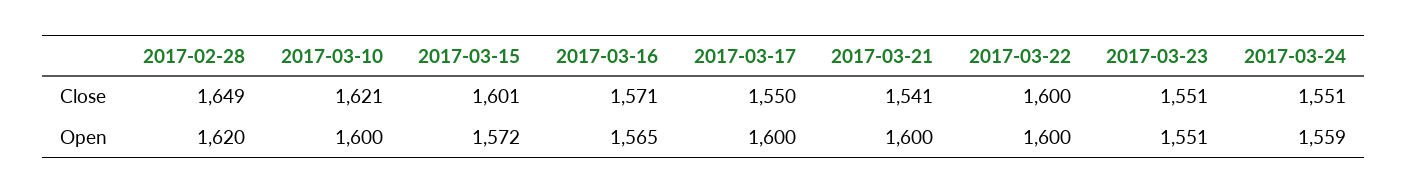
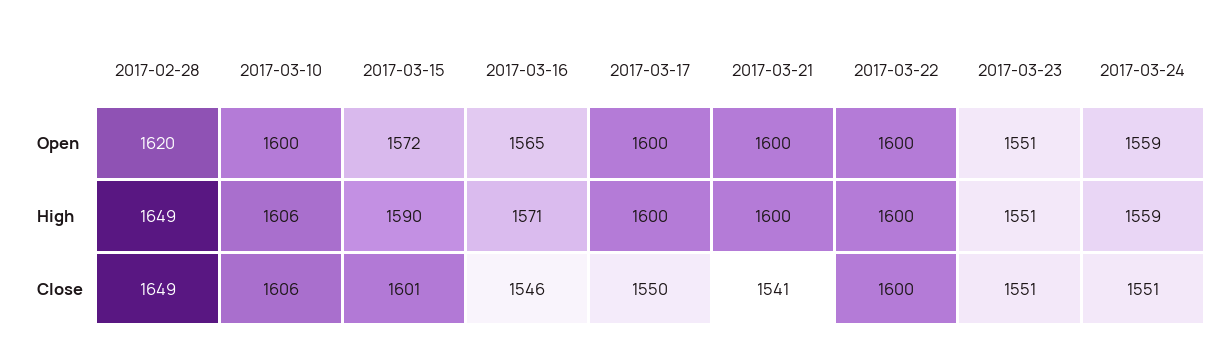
2017-03-10, Close: 1621 -> 1606
2017-03-16, Close: 1571 -> 1546
2017-02-28, High: none -> 1649
2017-03-10, High: none -> 1606
2017-03-15, High: none -> 1590
2017-03-16, High: none -> 1571
2017-03-17, High: none -> 1600
2017-03-21, High: none -> 1600
2017-03-22, High: none -> 1600
2017-03-23, High: none -> 1551
2017-03-24, High: none -> 1559

